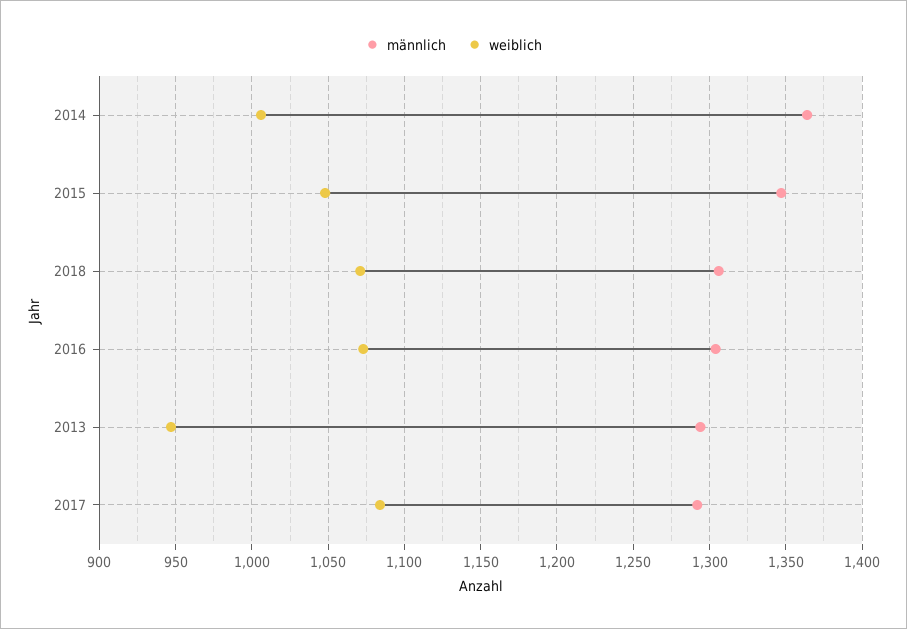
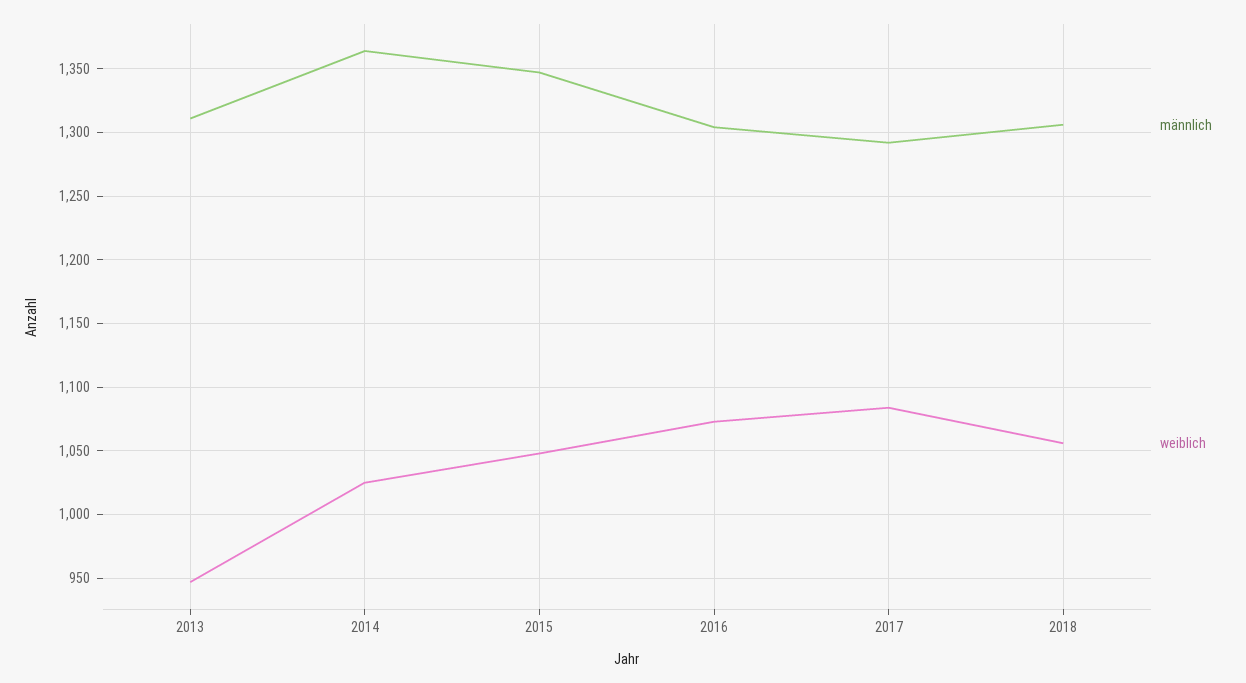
weiblich, 2014: 1005 -> 1025
weiblich, 2018: 1070 -> 1055
männlich, 2013: 1295 -> 1310

